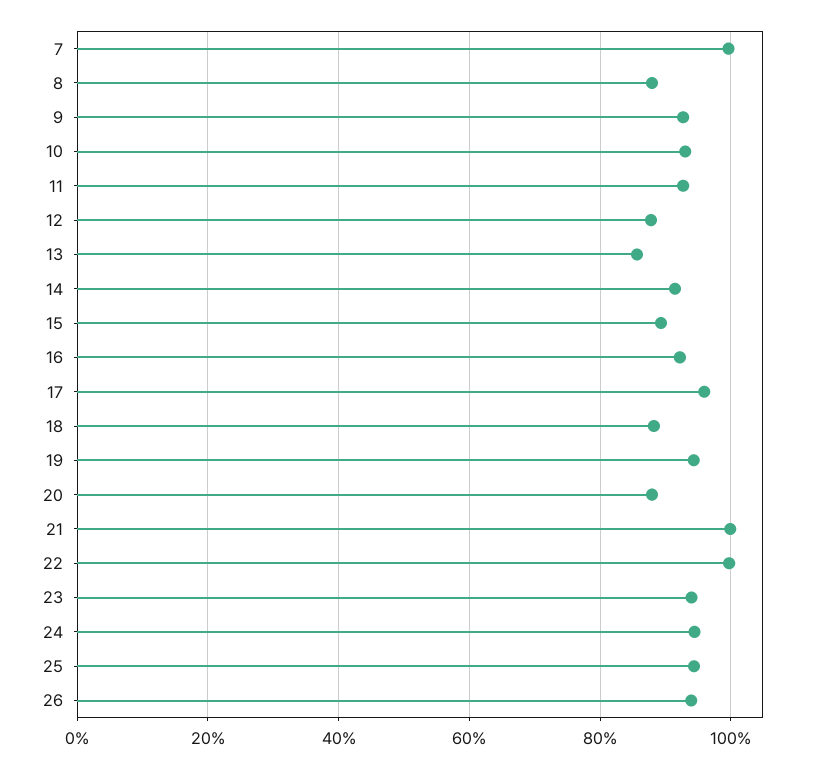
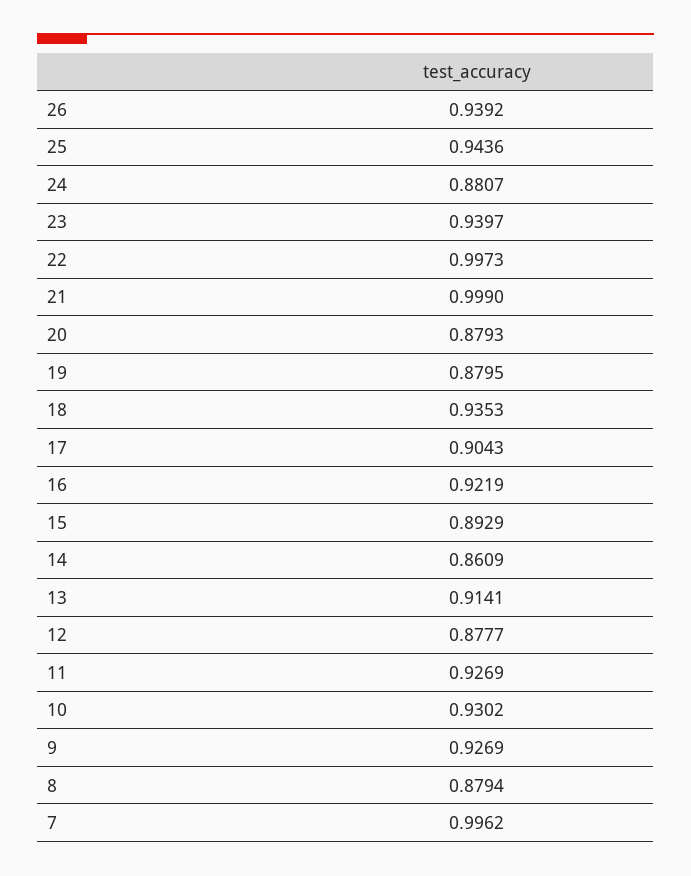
13: 0.86 -> 0.9141
14: 0.92 -> 0.8609
17: 0.96 -> 0.9043
18: 0.88 -> 0.9353
19: 0.94 -> 0.8795
24: 0.94 -> 0.8807

